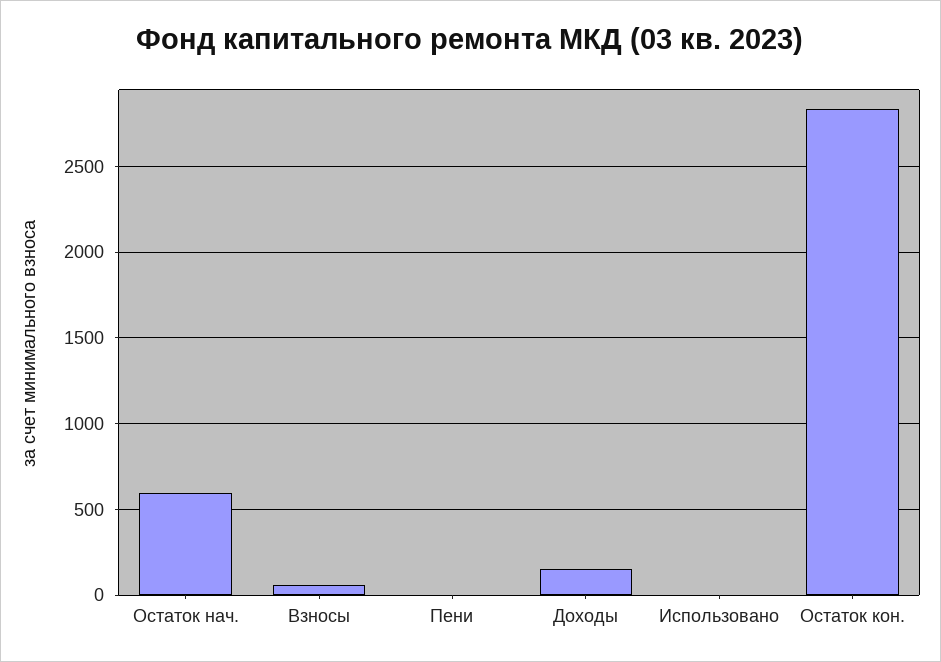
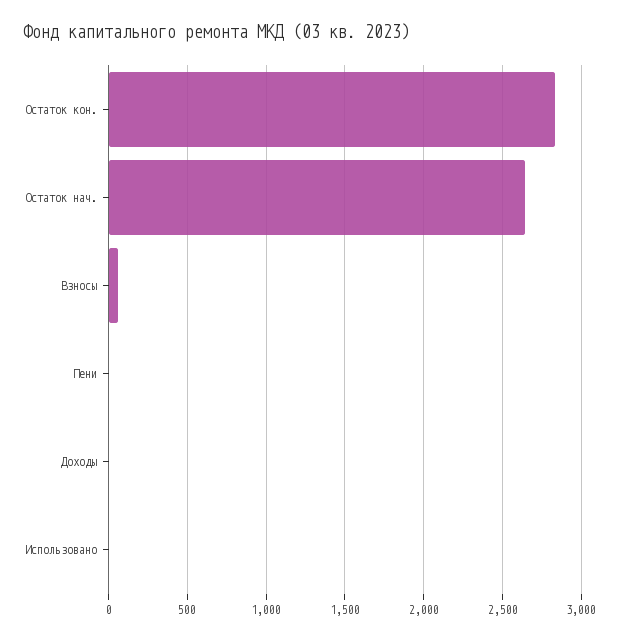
Остаток нач.: 600 -> 2650
Доходы: 150 -> 0

